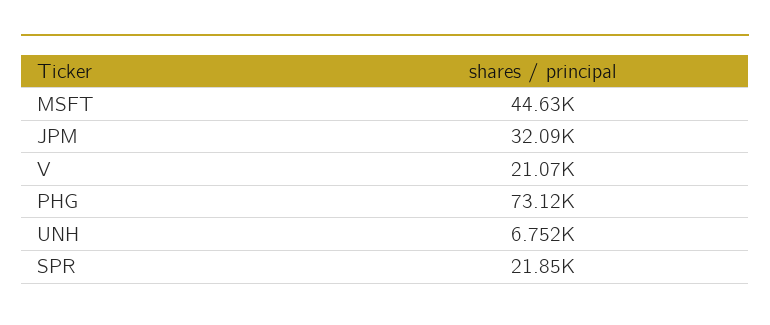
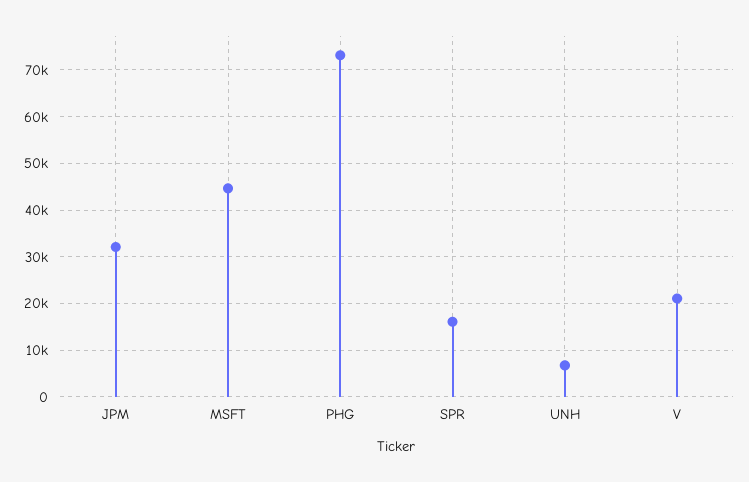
SPR: 21850 -> 16000

